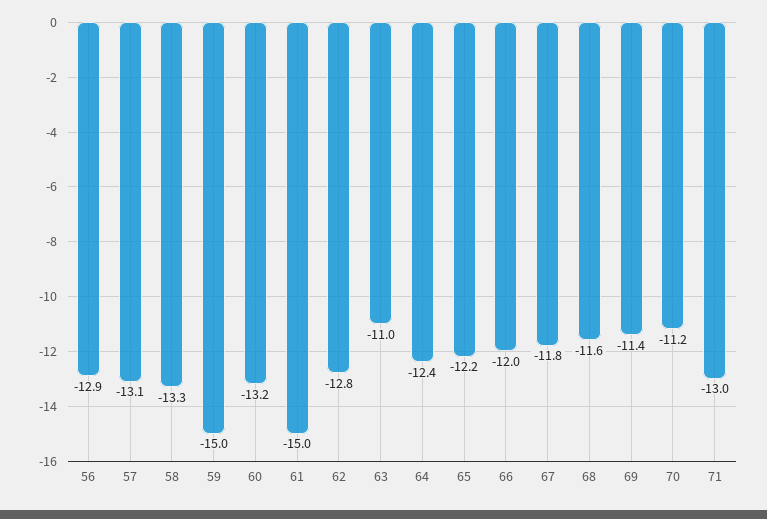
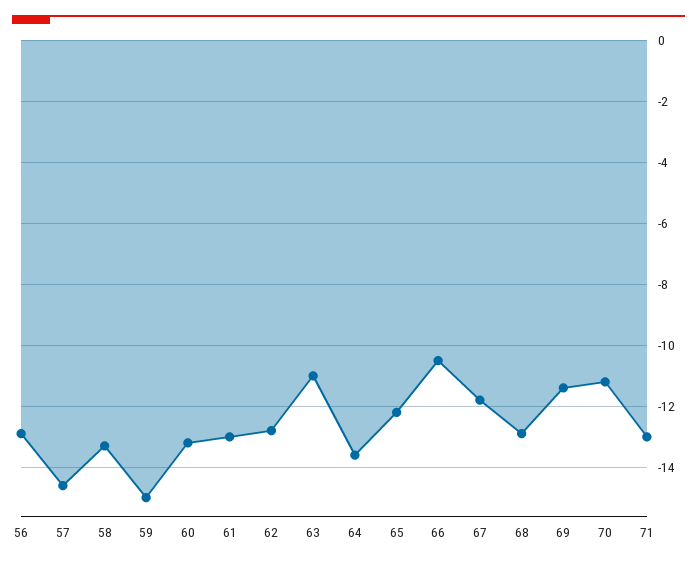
57: -13.1 -> -14.5
61: -15 -> -13
64: -12.4 -> -13.5
66: -12 -> -10.5
68: -11.6 -> -13

